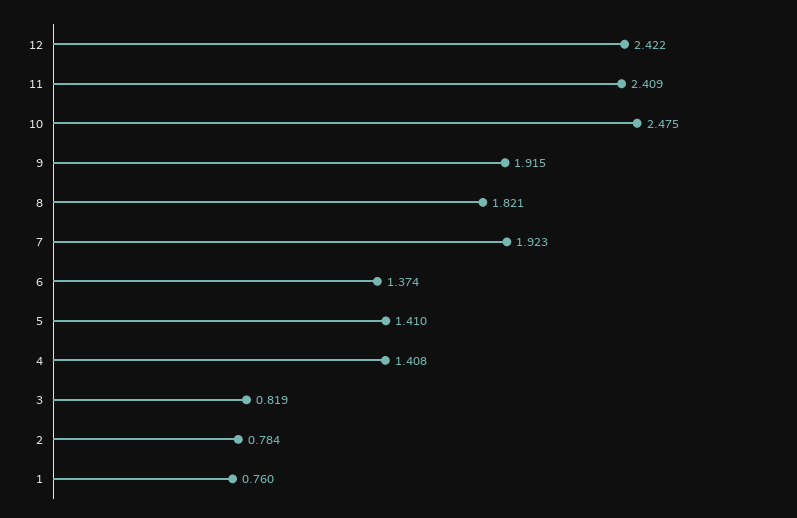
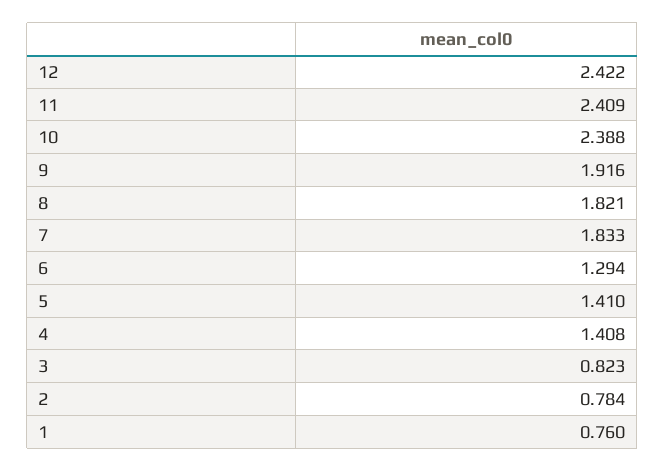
10: 2.475 -> 2.388
9: 1.915 -> 1.916
7: 1.923 -> 1.833
6: 1.374 -> 1.294
3: 0.819 -> 0.823

